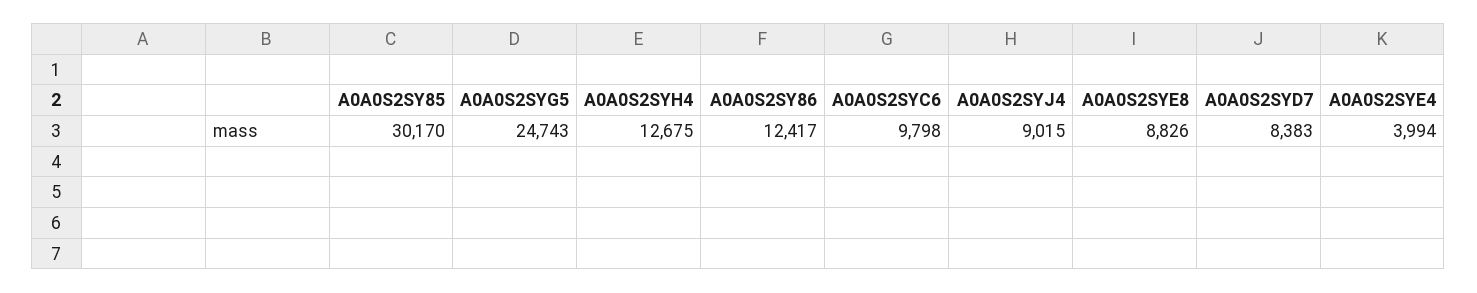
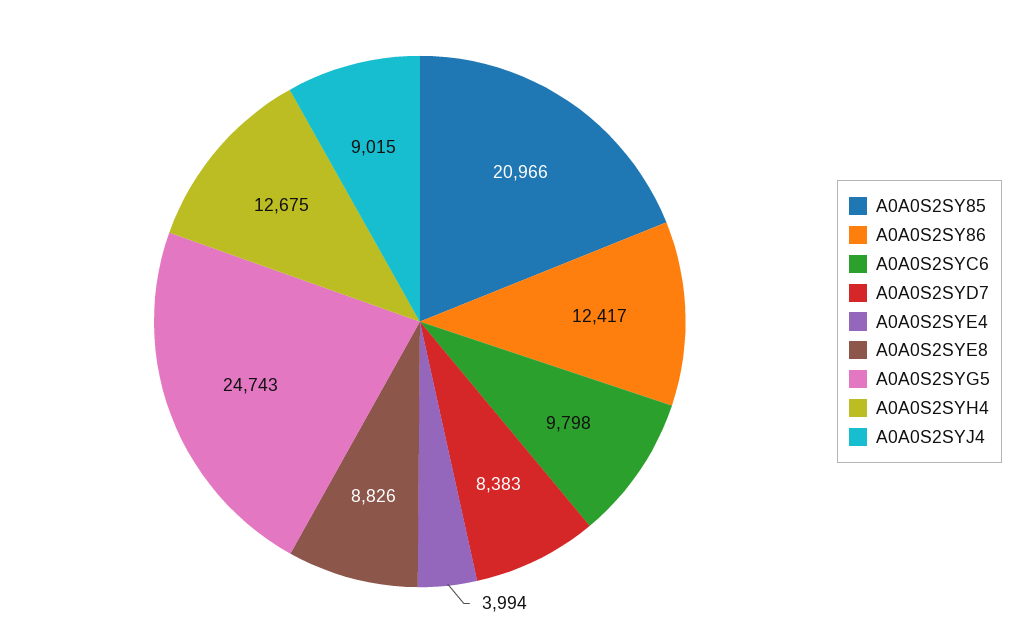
A0A0S2SY85: 30170 -> 20966

